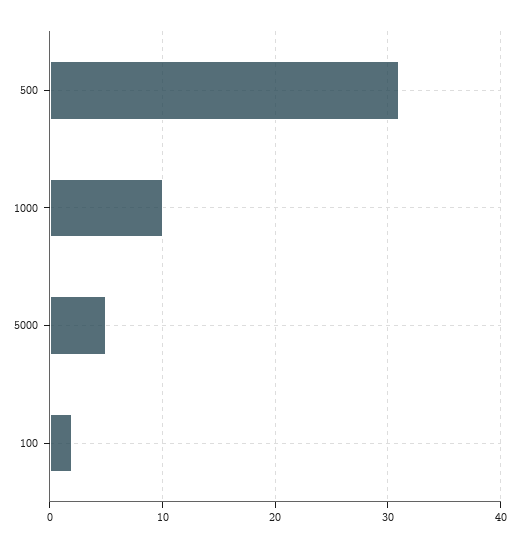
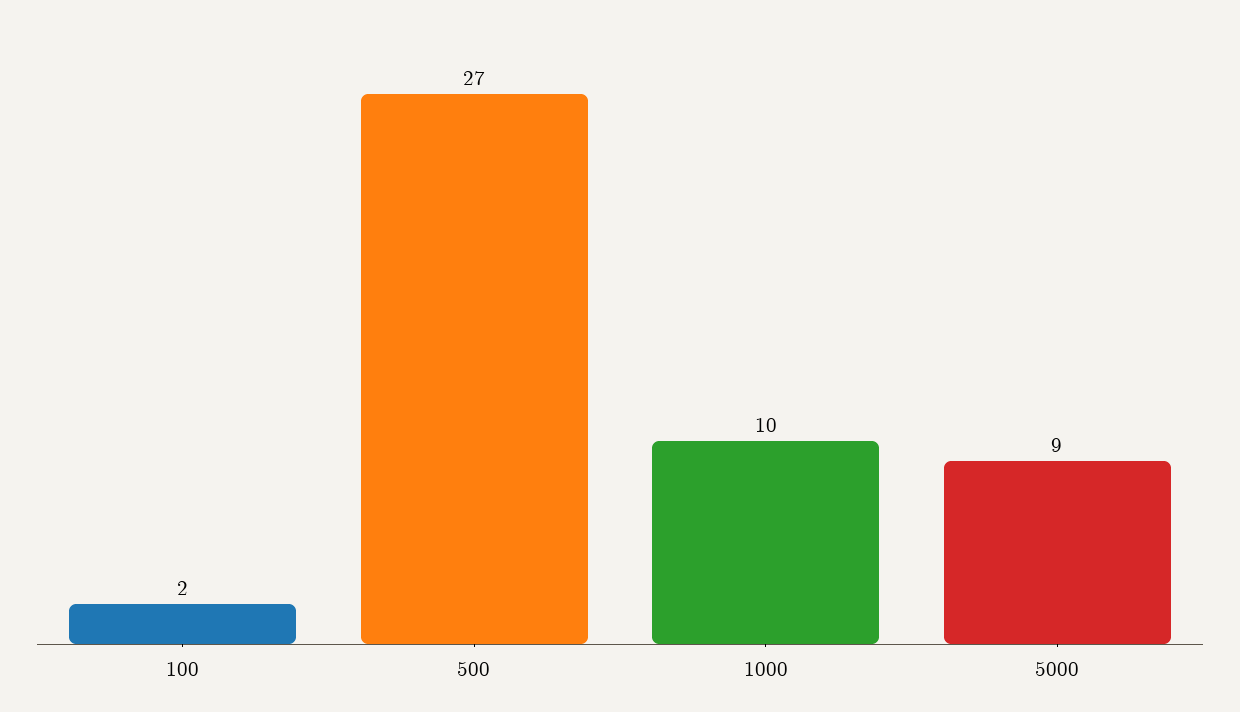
500: 31 -> 27
5000: 5 -> 9

